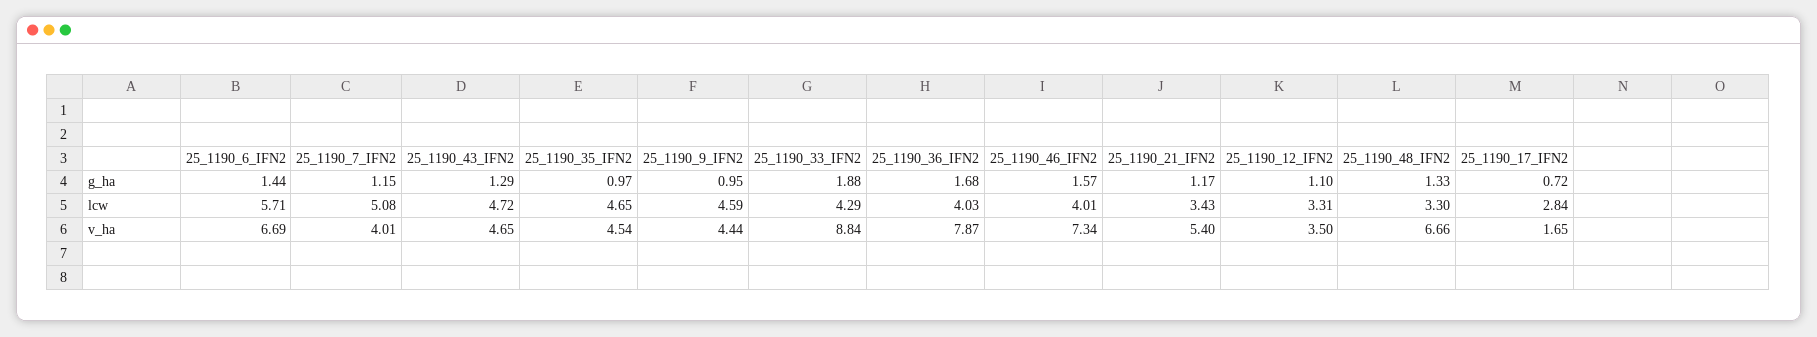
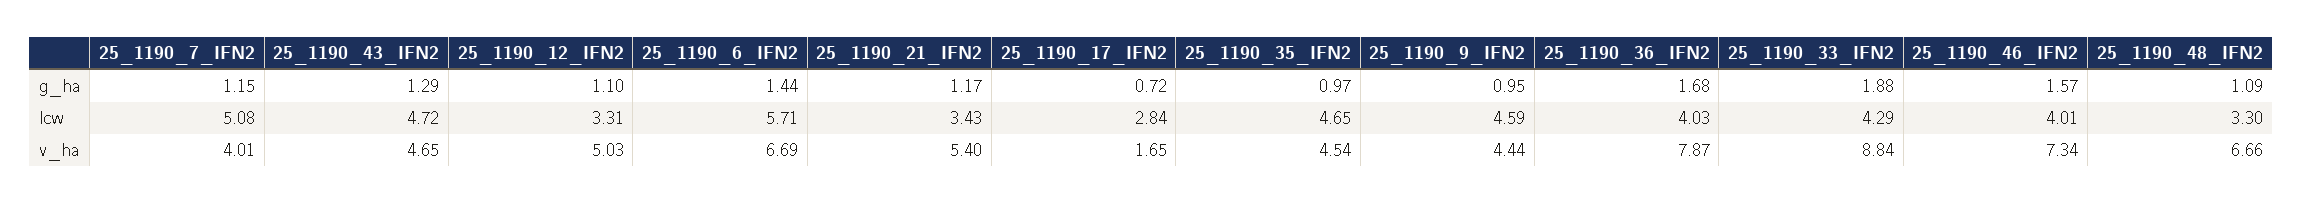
25_1190_48_IFN2, g_ha: 1.33 -> 1.09
25_1190_12_IFN2, v_ha: 3.5 -> 5.03

